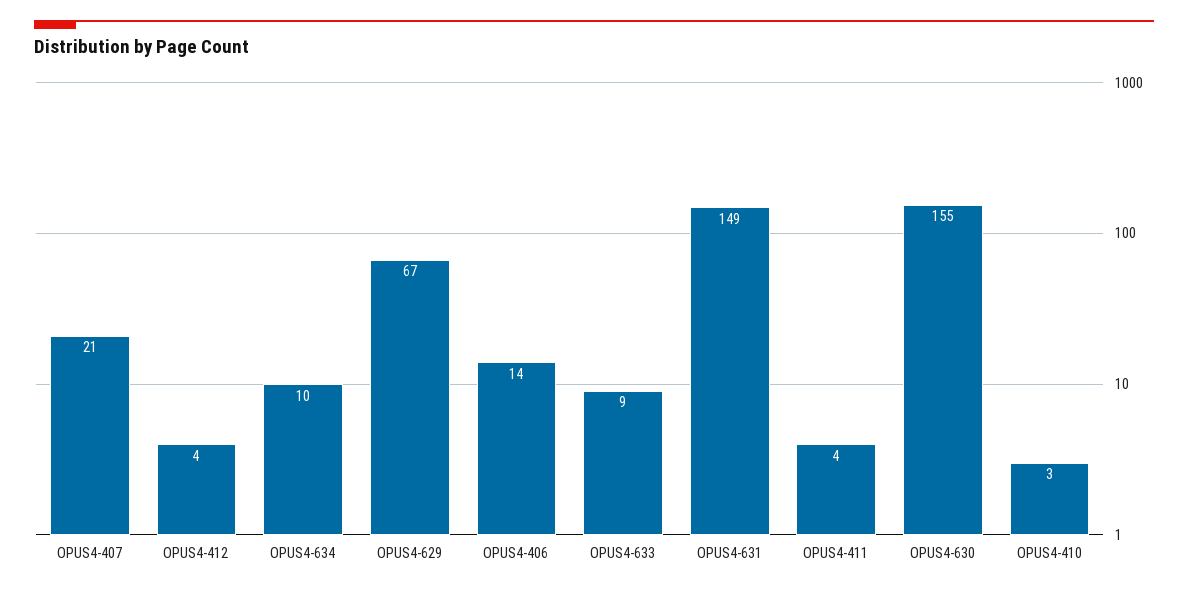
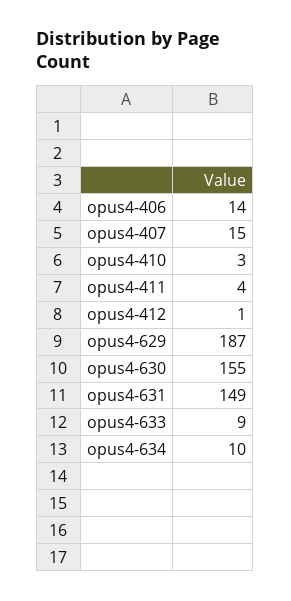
OPUS4-407: 21 -> 15
OPUS4-412: 4 -> 1
OPUS4-629: 67 -> 187

